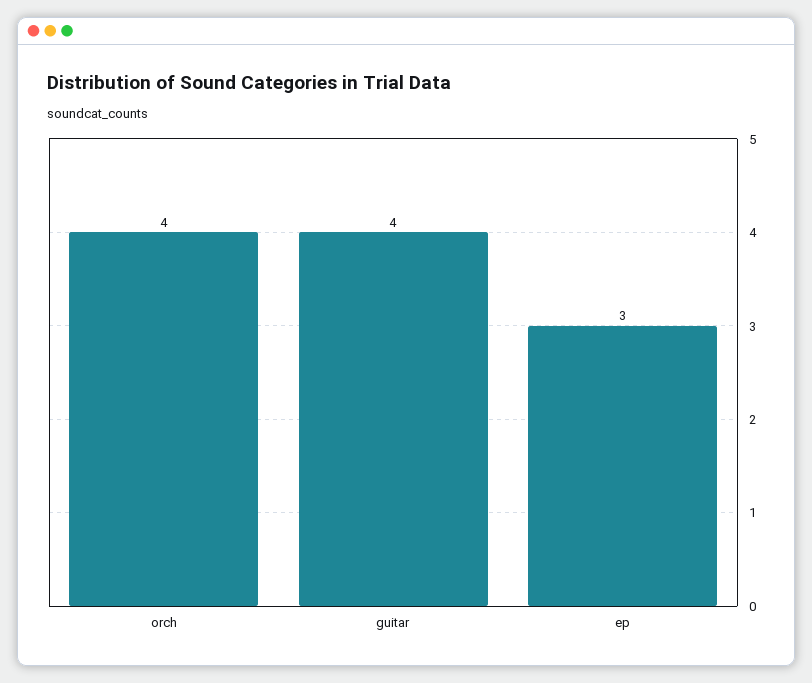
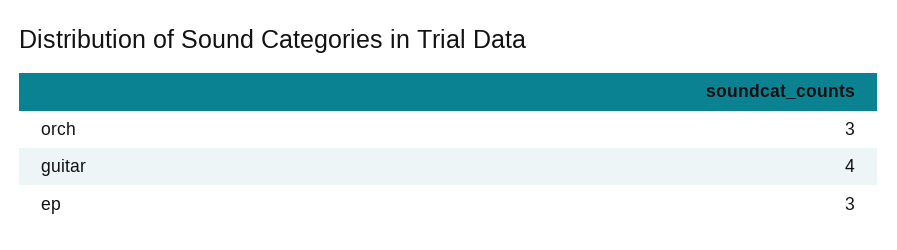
orch: 4 -> 3

